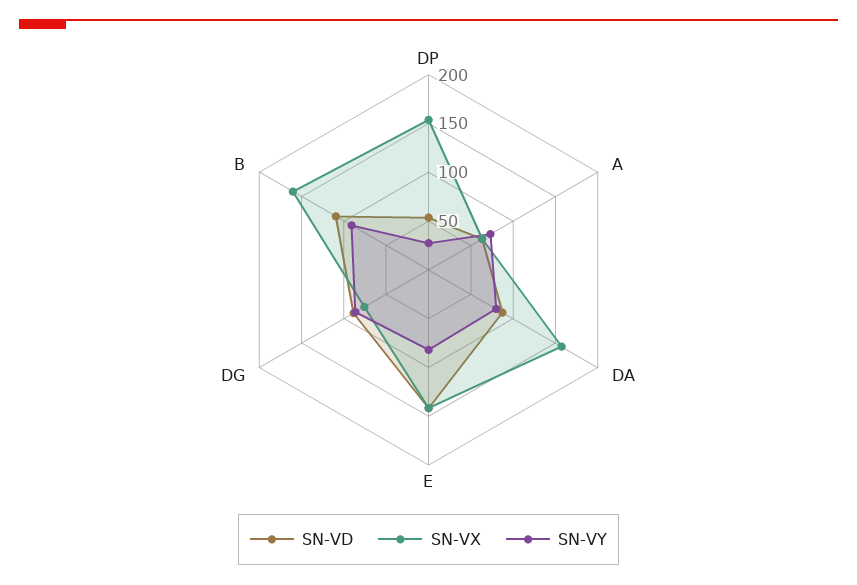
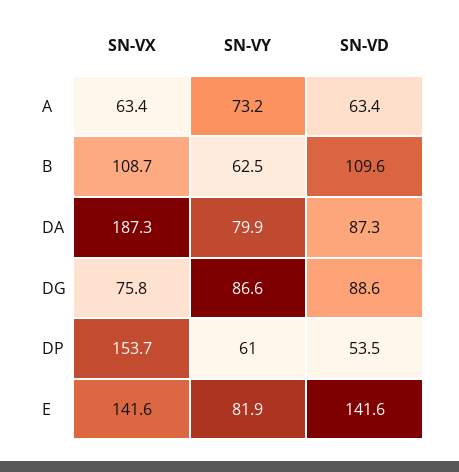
SN-VY, DP: 30 -> 61
SN-VX, DA: 160 -> 187.3
SN-VX, B: 160 -> 108.7
SN-VY, B: 90 -> 62.5

